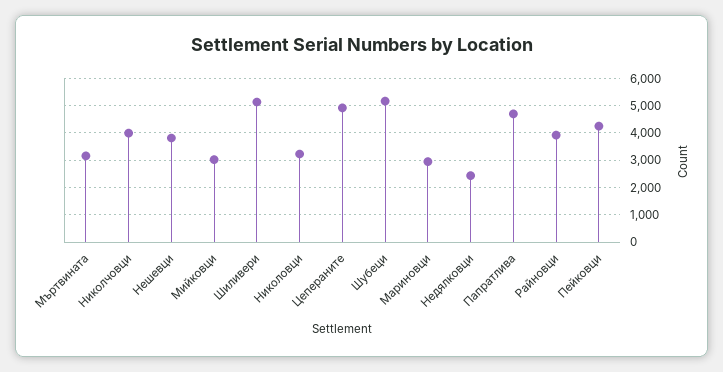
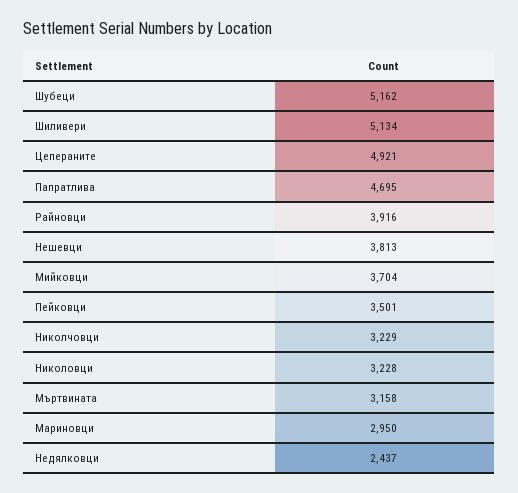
Николчовци: 4000 -> 3229
Мийковци: 3000 -> 3704
Пейковци: 4250 -> 3501

